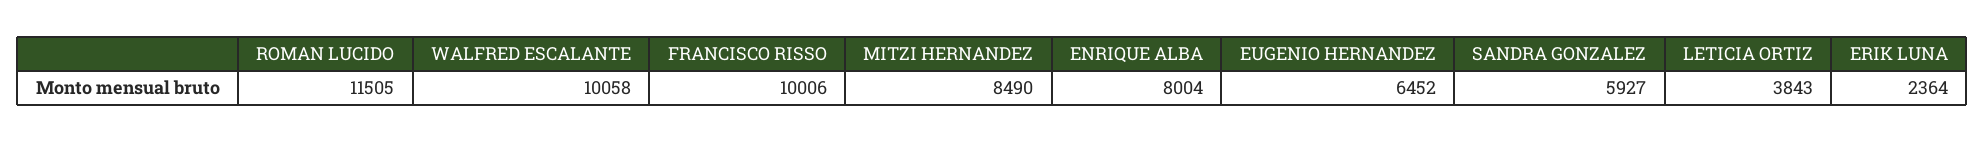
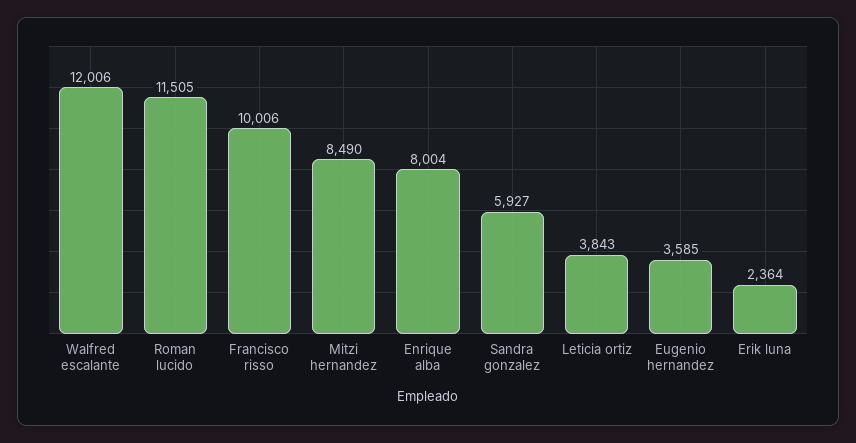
WALFRED ESCALANTE: 10058 -> 12006
EUGENIO HERNANDEZ: 6452 -> 3585

